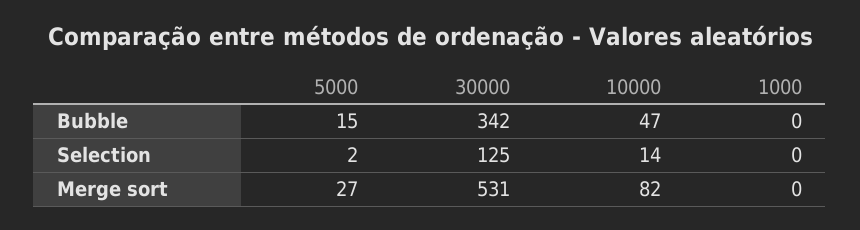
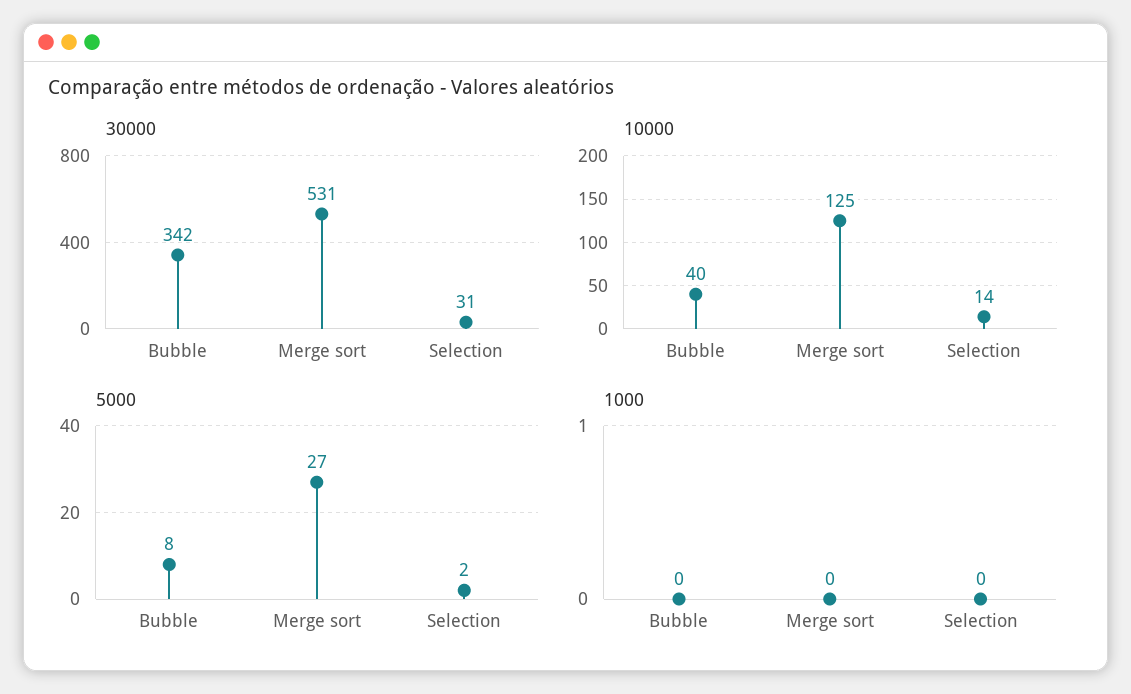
5000, Bubble: 15 -> 8
10000, Bubble: 47 -> 40
30000, Selection: 125 -> 31
10000, Merge sort: 82 -> 125

